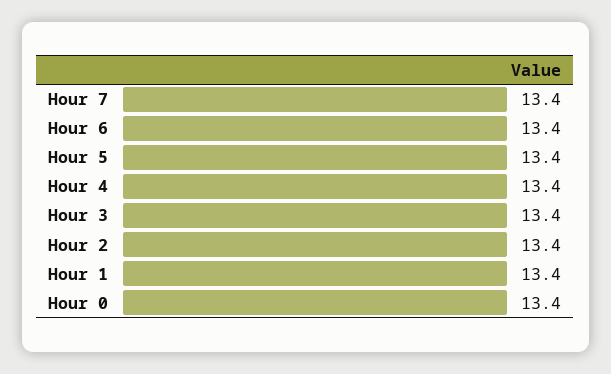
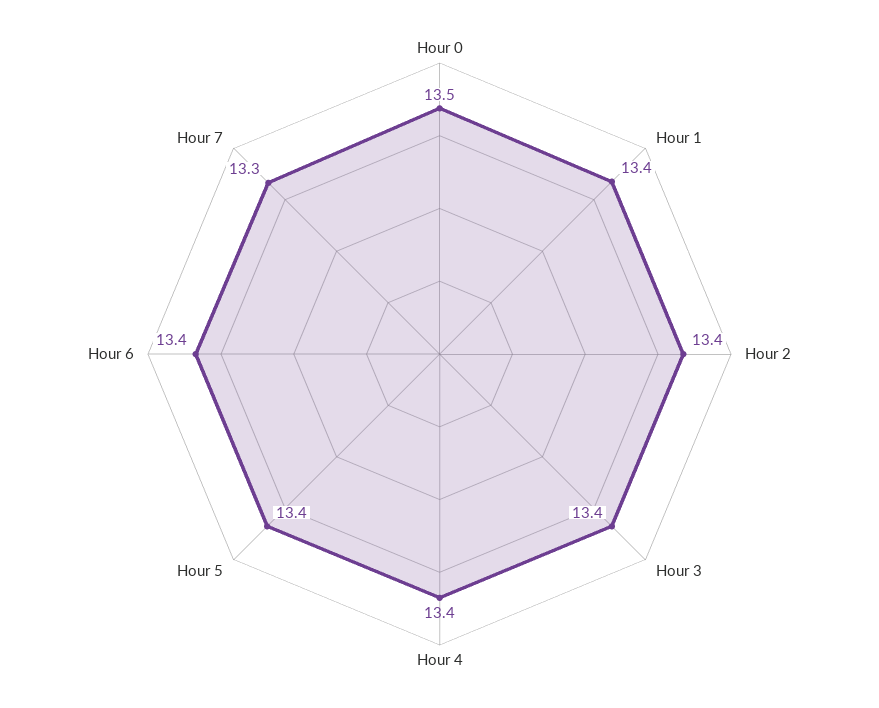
Hour 7: 13.4 -> 13.3
Hour 0: 13.4 -> 13.5

